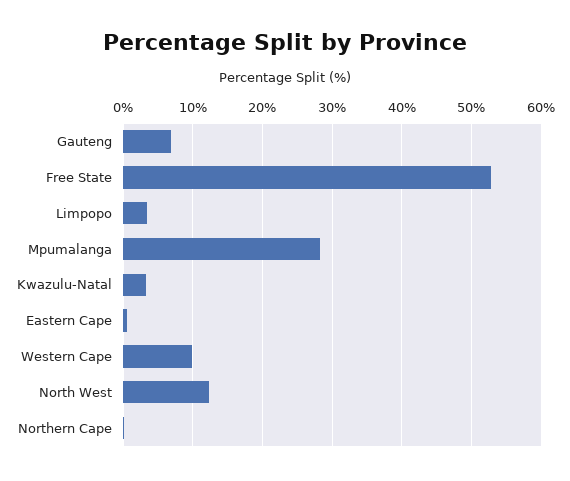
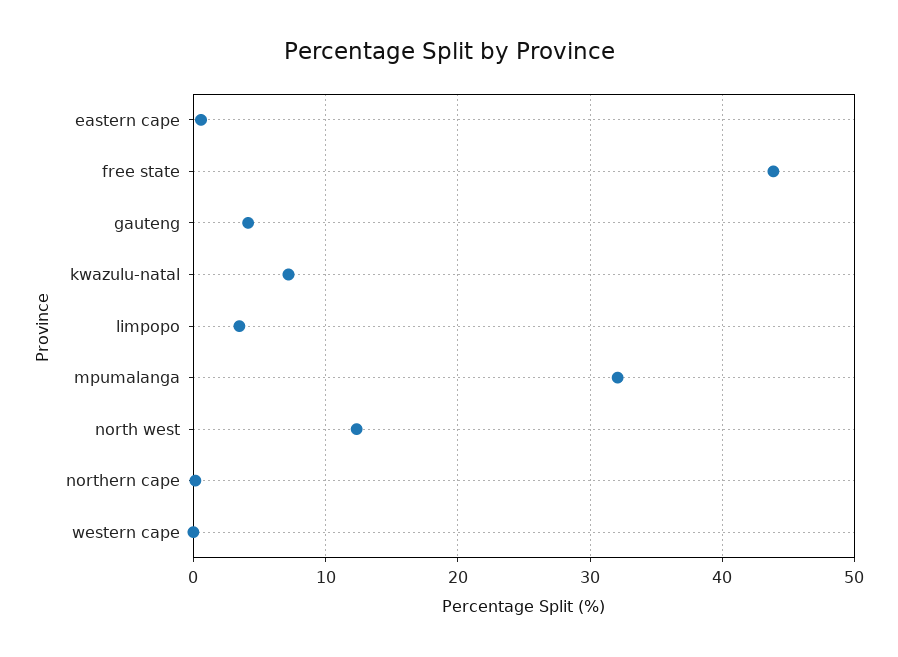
Gauteng: 7 -> 4
Free State: 53 -> 44
Mpumalanga: 28 -> 32
Kwazulu-Natal: 3 -> 7
Western Cape: 10 -> 0

